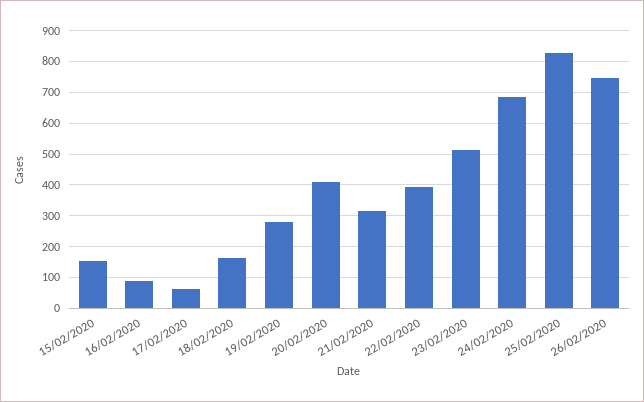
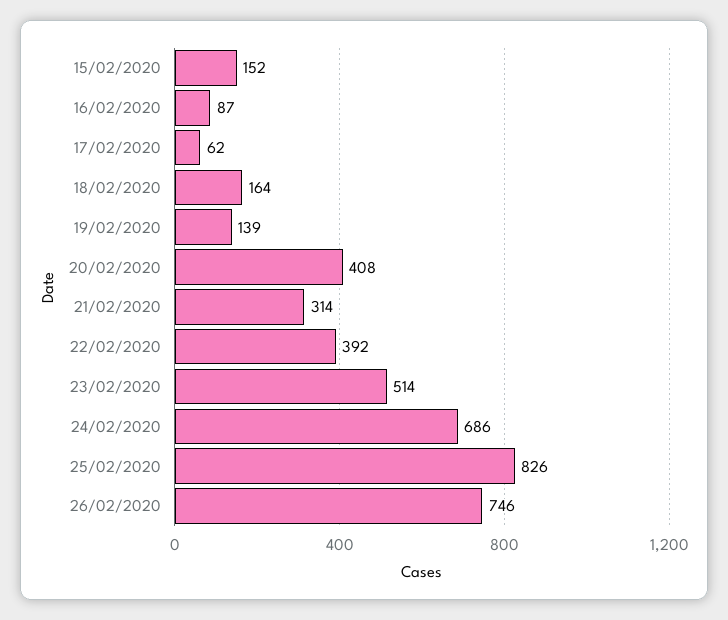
19/02/2020: 280 -> 139

